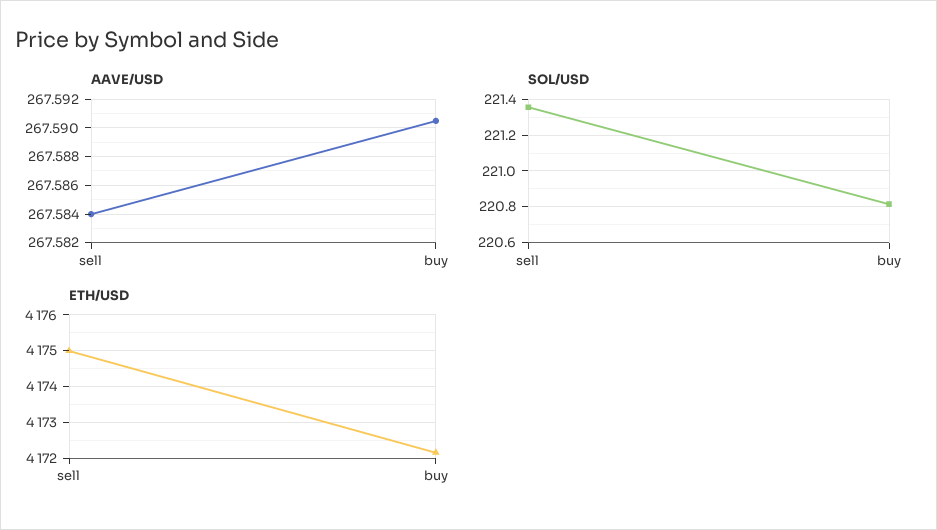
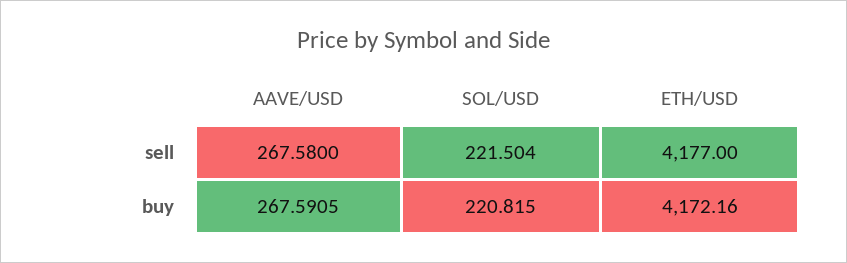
AAVE/USD, sell: 267.584 -> 267.58
SOL/USD, sell: 221.35 -> 221.504
ETH/USD, sell: 4175 -> 4177

